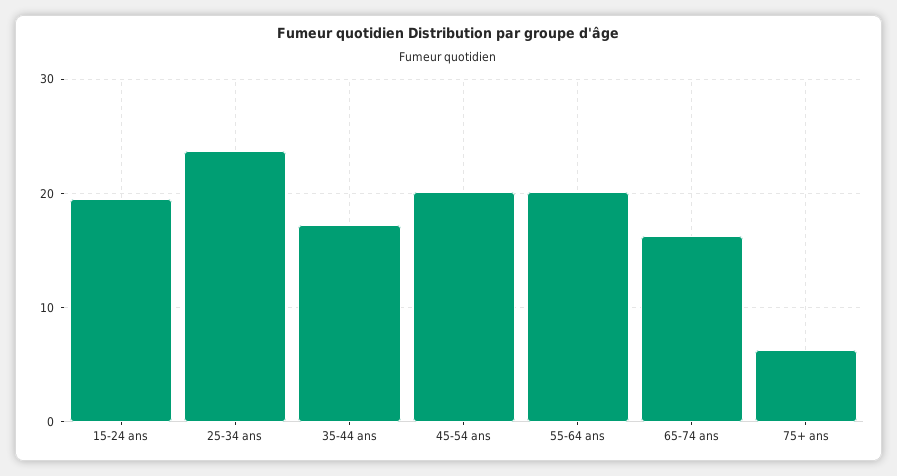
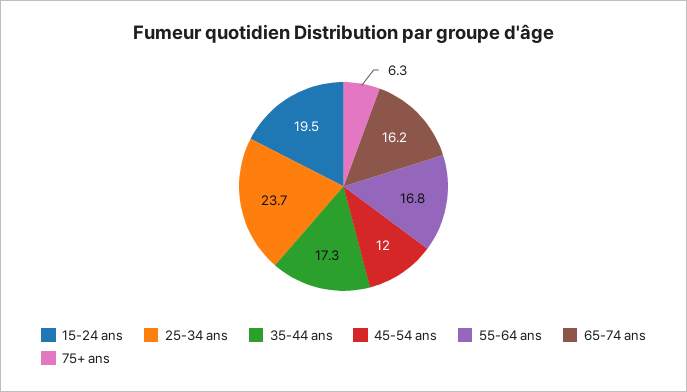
45-54 ans: 20 -> 12
55-64 ans: 20 -> 16.8

